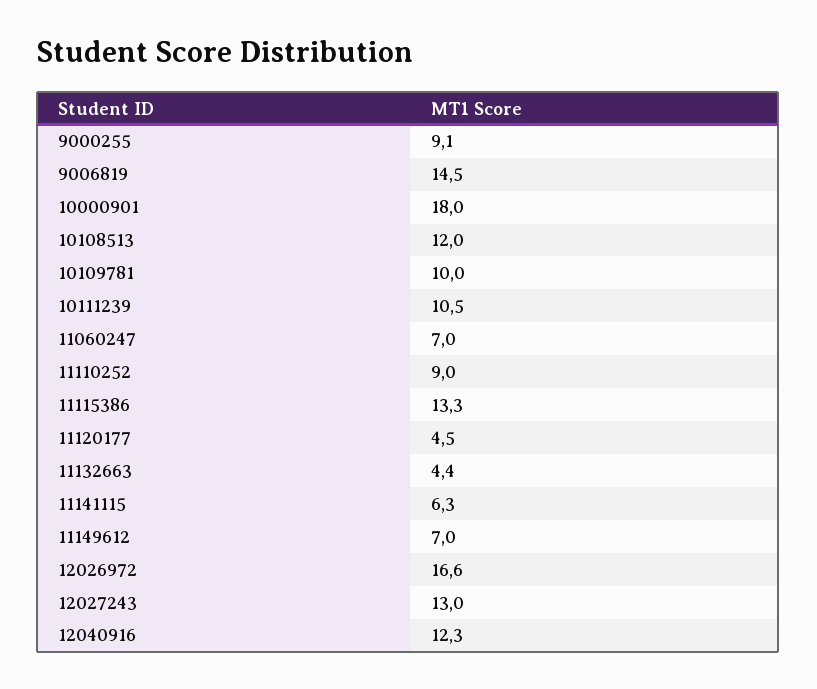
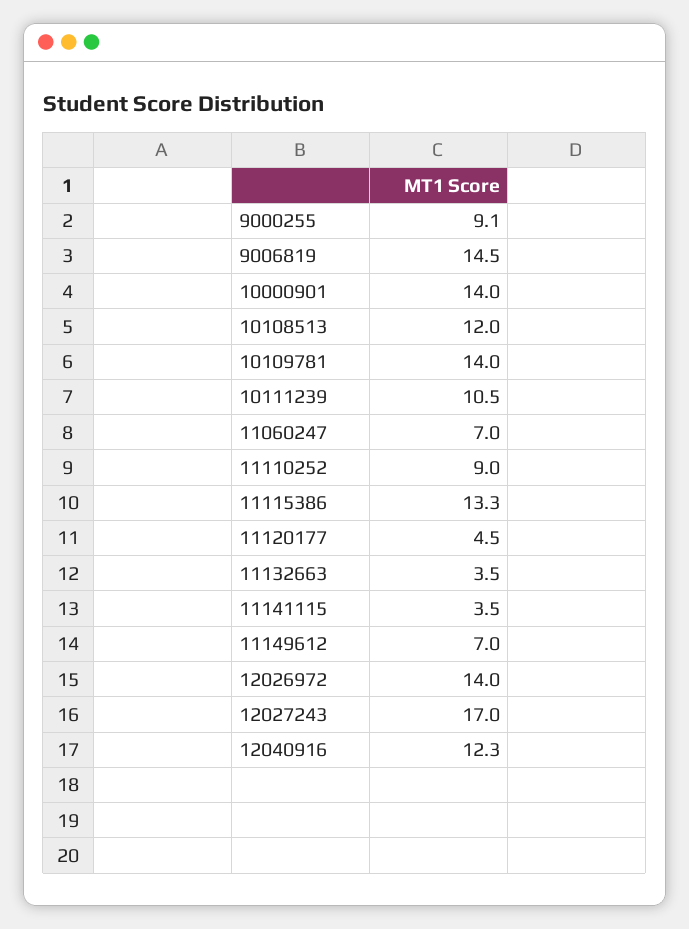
10000901: 18 -> 14
10109781: 10 -> 14
11132663: 4.4 -> 3.5
11141115: 6.3 -> 3.5
12026972: 16.6 -> 14
12027243: 13 -> 17

